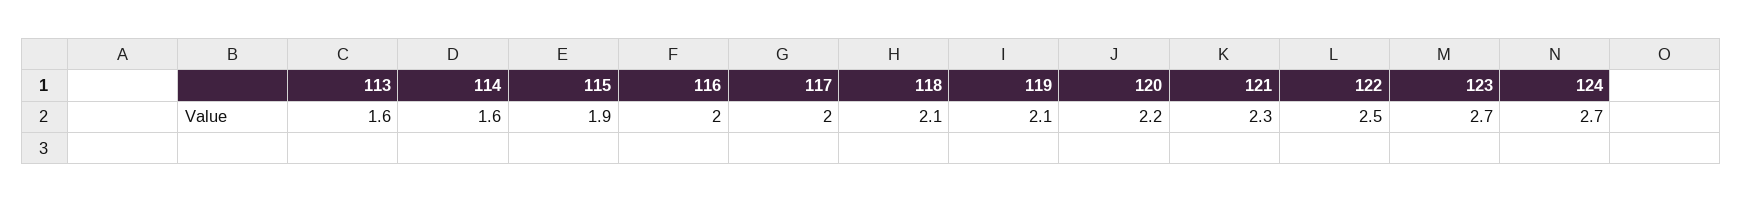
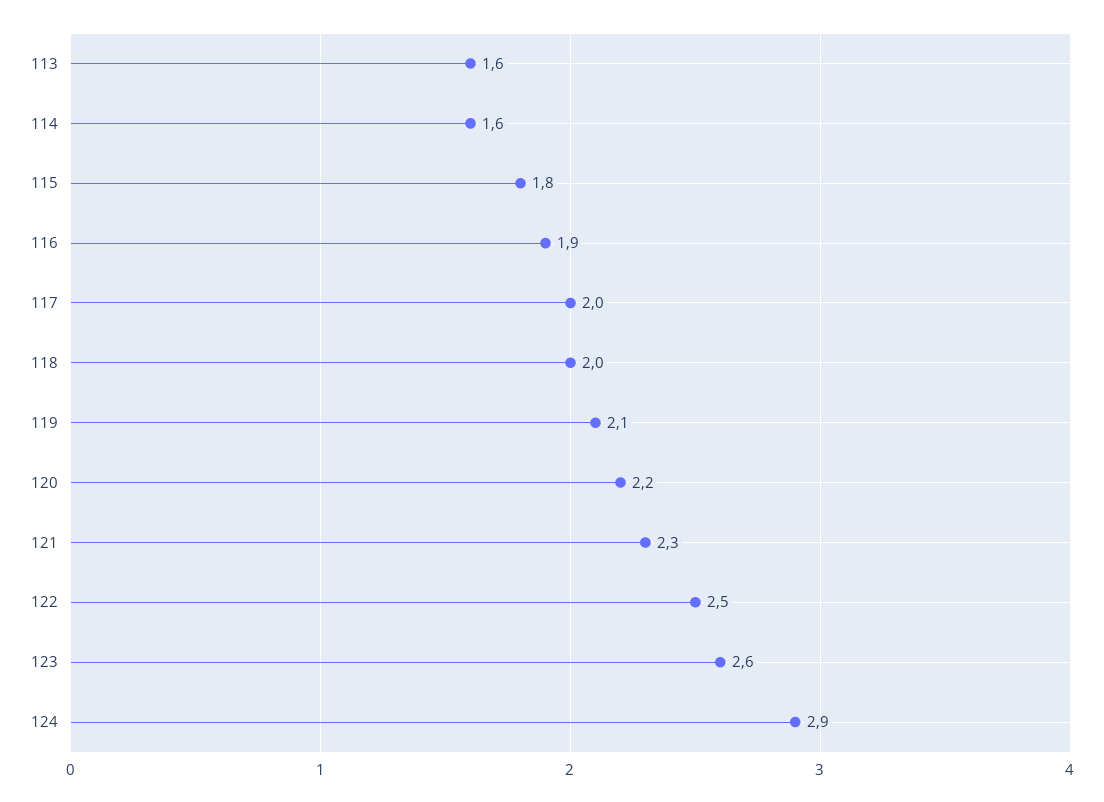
115: 1.9 -> 1.8
116: 2 -> 1.9
118: 2.1 -> 2
123: 2.7 -> 2.6
124: 2.7 -> 2.9

